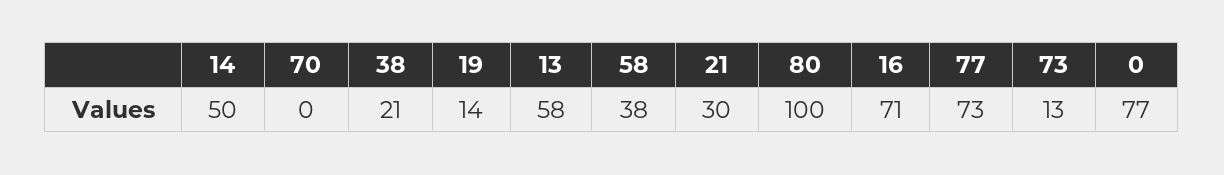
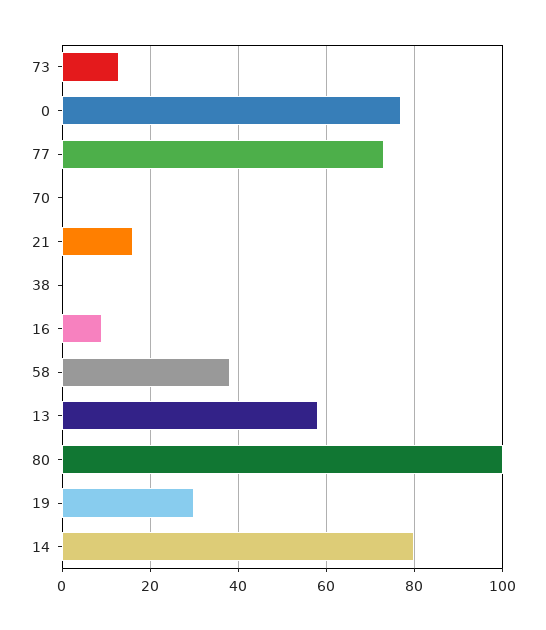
14: 50 -> 80
38: 21 -> 0
19: 14 -> 30
21: 30 -> 15
16: 71 -> 10

